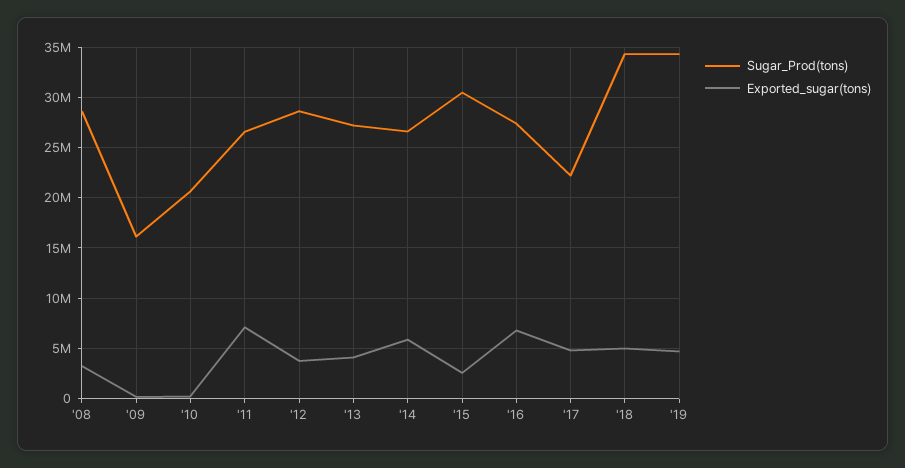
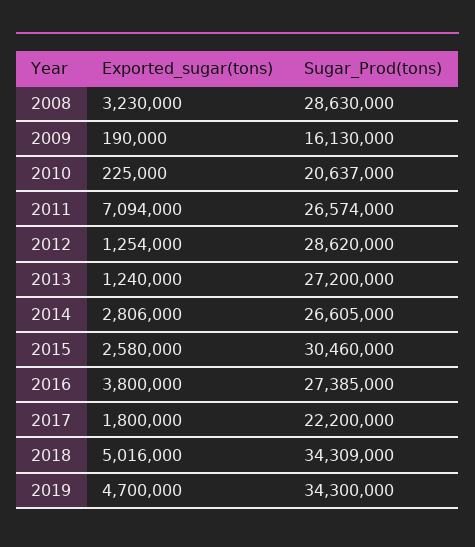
Exported_sugar(tons), '12: 4000000 -> 1254000
Exported_sugar(tons), '13: 4000000 -> 1240000
Exported_sugar(tons), '14: 6000000 -> 2806000
Exported_sugar(tons), '16: 7000000 -> 3800000
Exported_sugar(tons), '17: 5000000 -> 1800000

